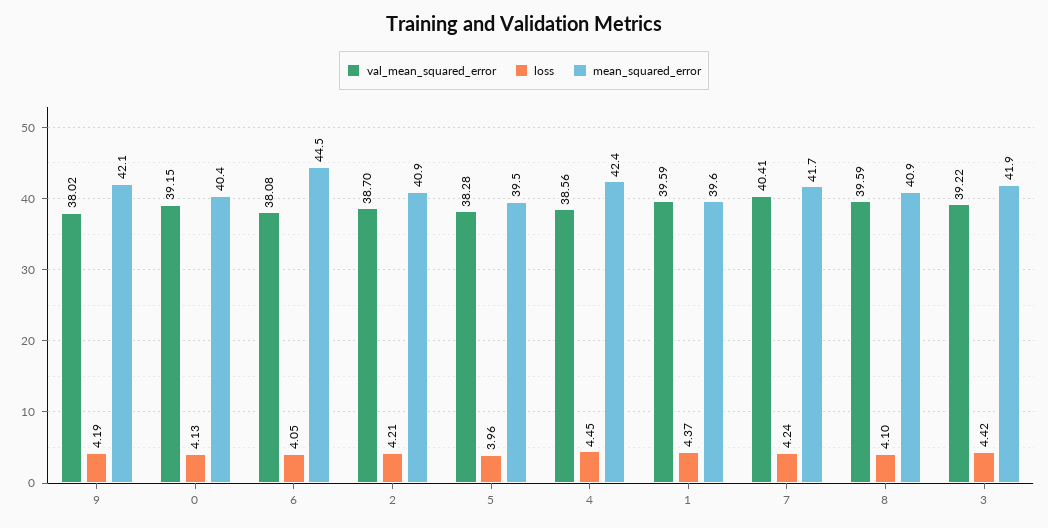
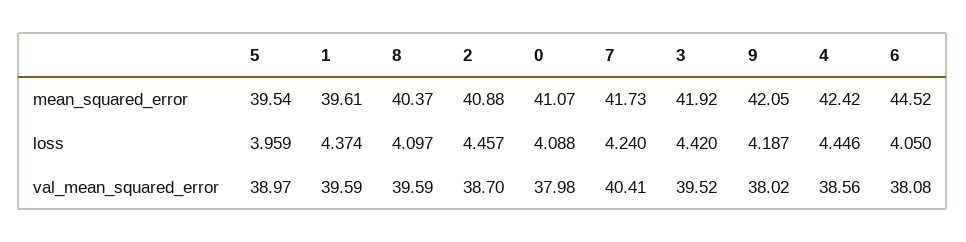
val_mean_squared_error, 0: 39.15 -> 37.98
loss, 0: 4.13 -> 4.088
mean_squared_error, 0: 40.4 -> 41.07
loss, 2: 4.21 -> 4.457
val_mean_squared_error, 5: 38.28 -> 38.97
mean_squared_error, 8: 40.9 -> 40.37
val_mean_squared_error, 3: 39.22 -> 39.52

